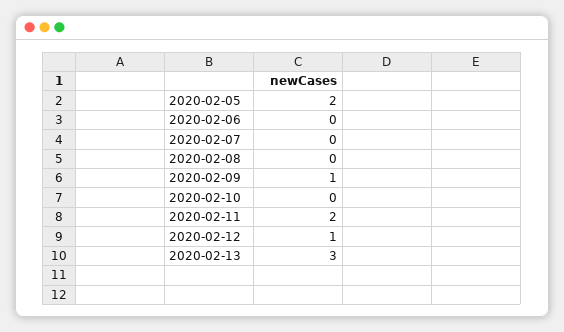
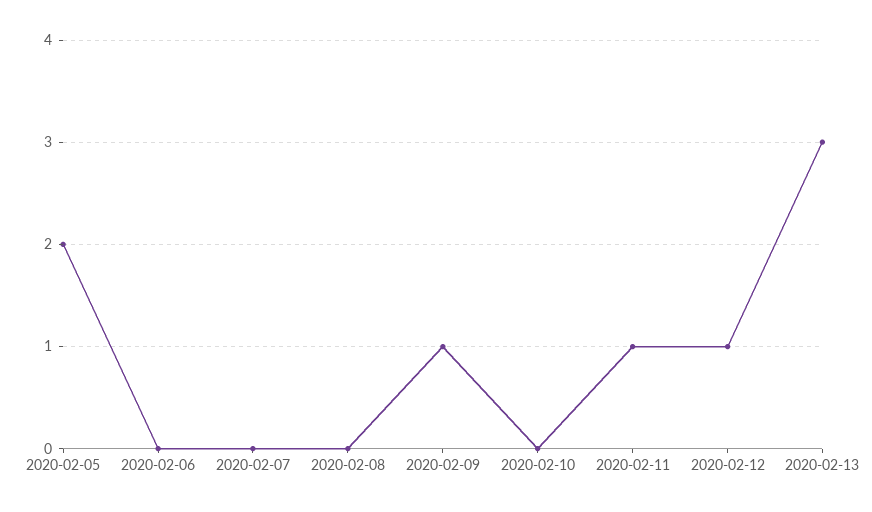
2020-02-11: 2 -> 1

